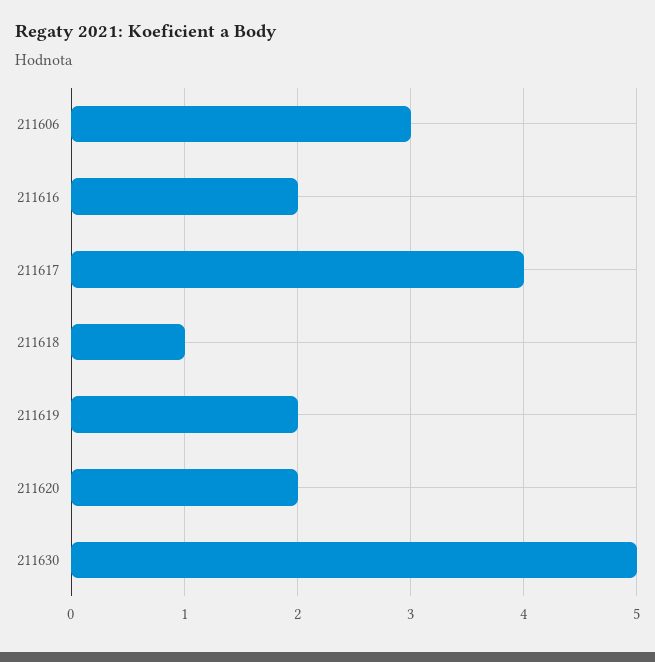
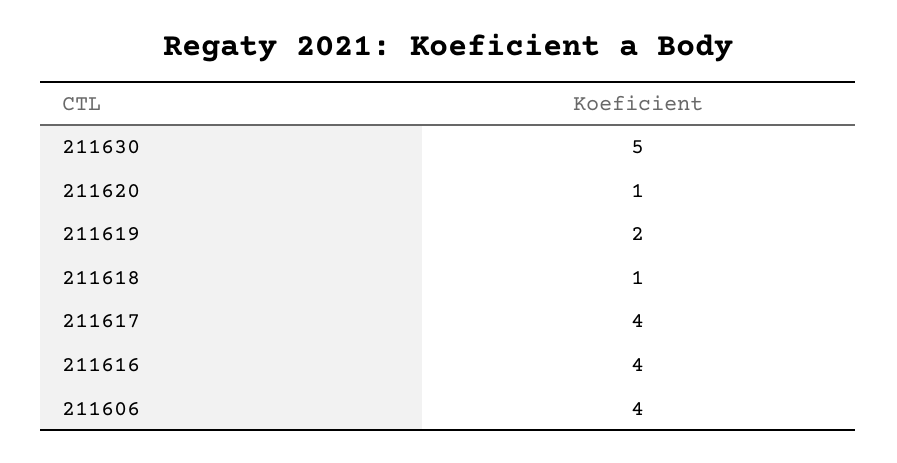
211606: 3 -> 4
211616: 2 -> 4
211620: 2 -> 1

